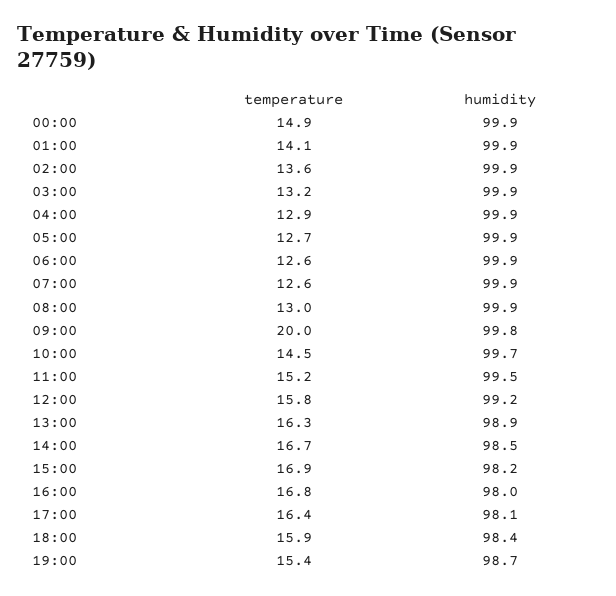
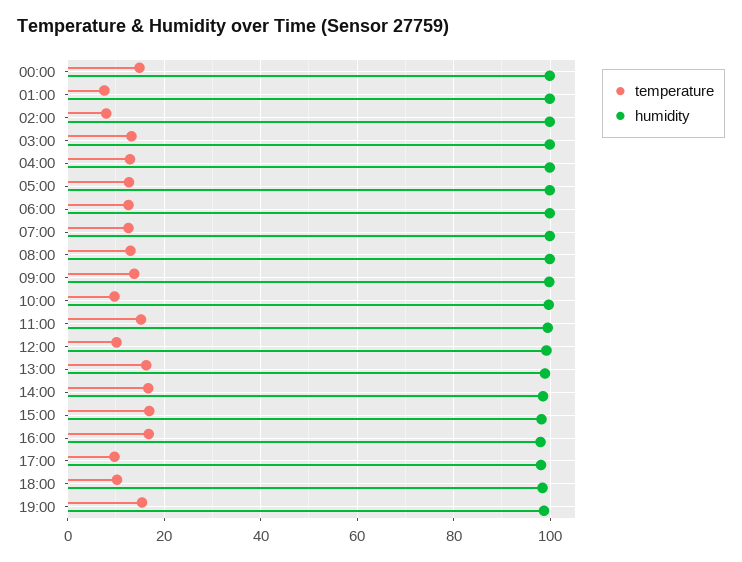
temperature, 01:00: 14.1 -> 8
temperature, 02:00: 13.6 -> 8
temperature, 09:00: 20 -> 14
temperature, 10:00: 14.5 -> 10
temperature, 12:00: 15.8 -> 10
temperature, 17:00: 16.4 -> 10
temperature, 18:00: 15.9 -> 10

